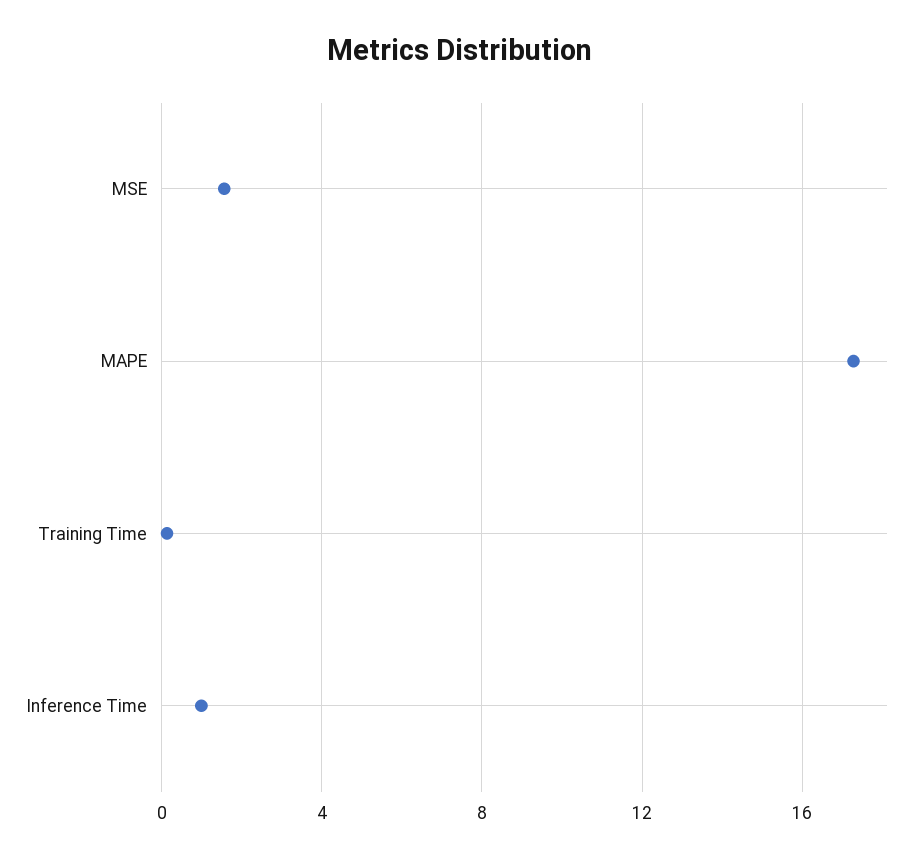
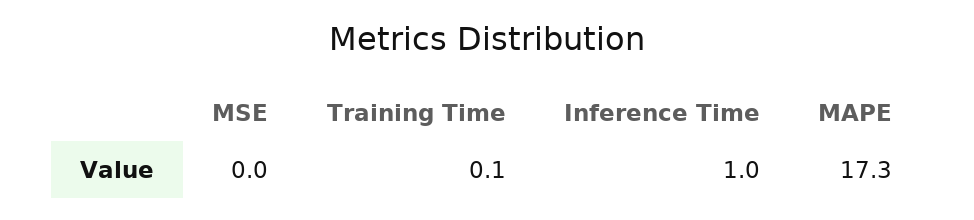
MSE: 1.5 -> 0

